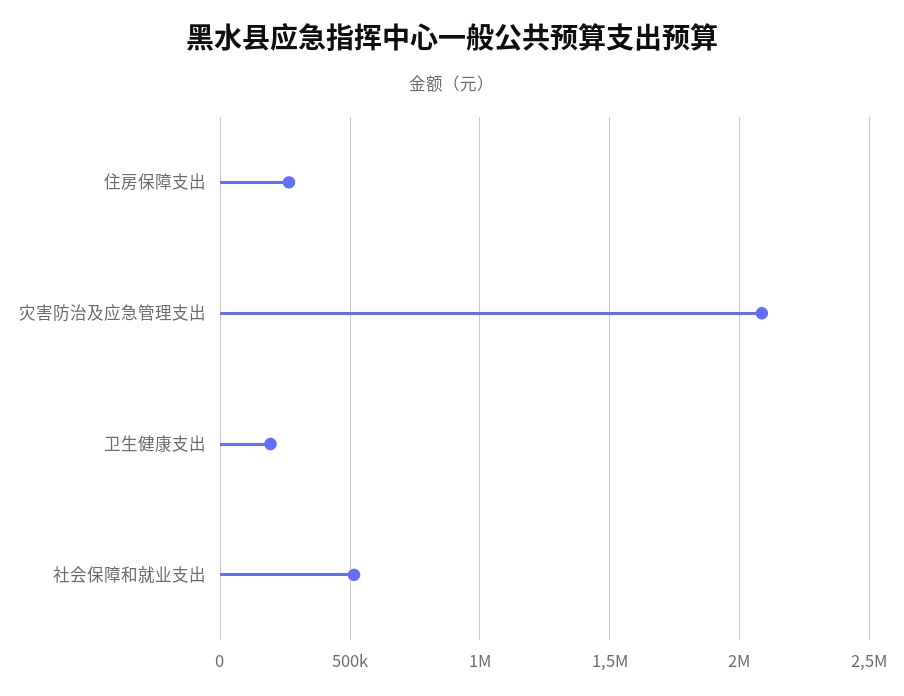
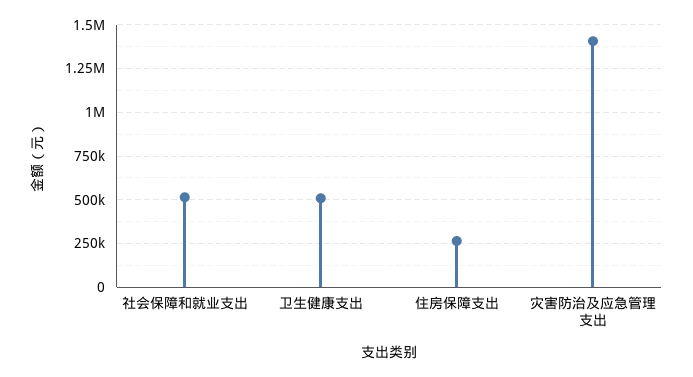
灾害防治及应急管理支出: 2100000 -> 1400000
卫生健康支出: 200000 -> 500000

